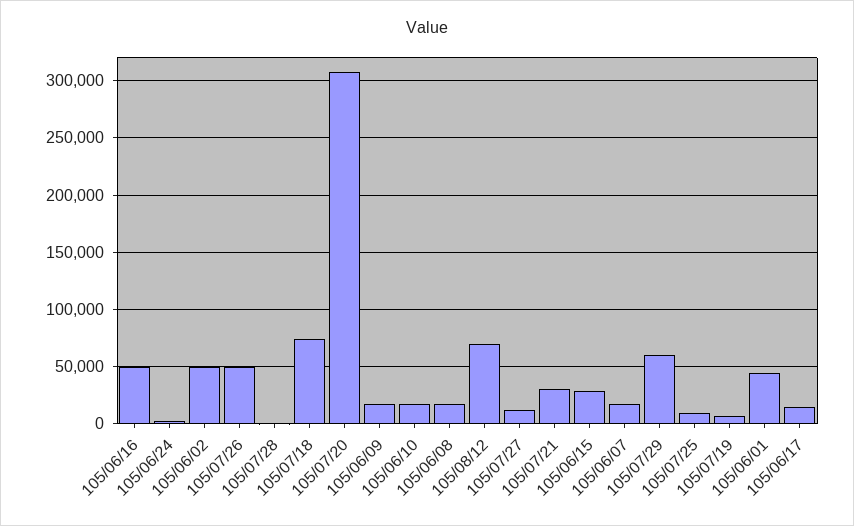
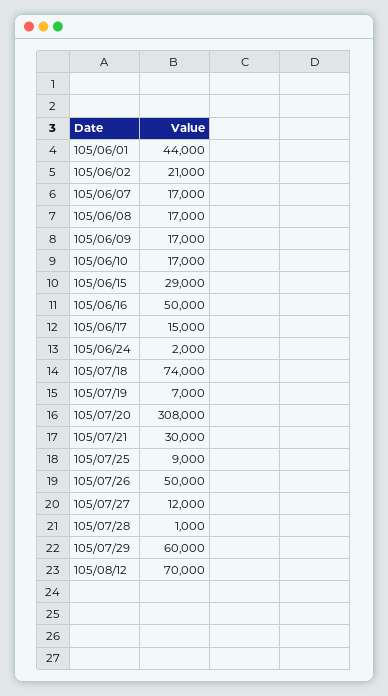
105/06/02: 50000 -> 21000

